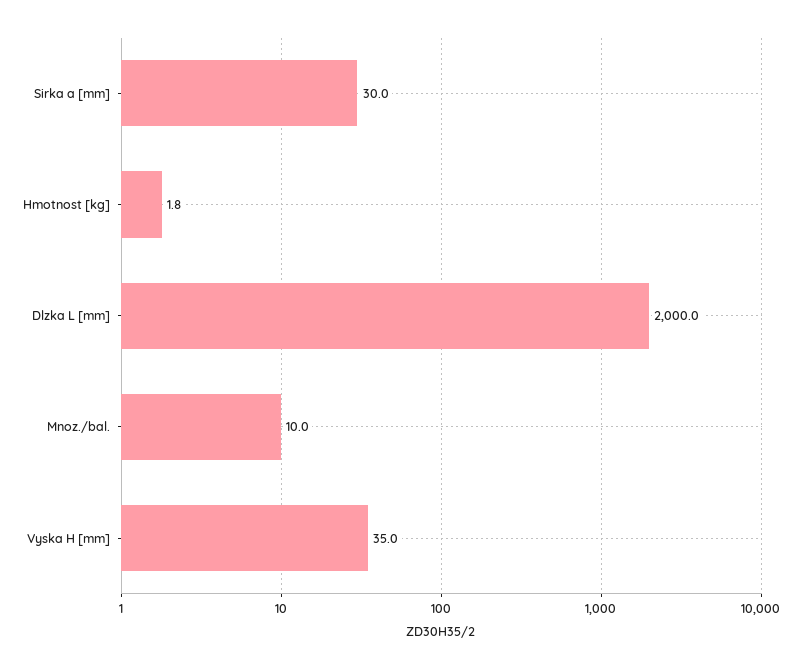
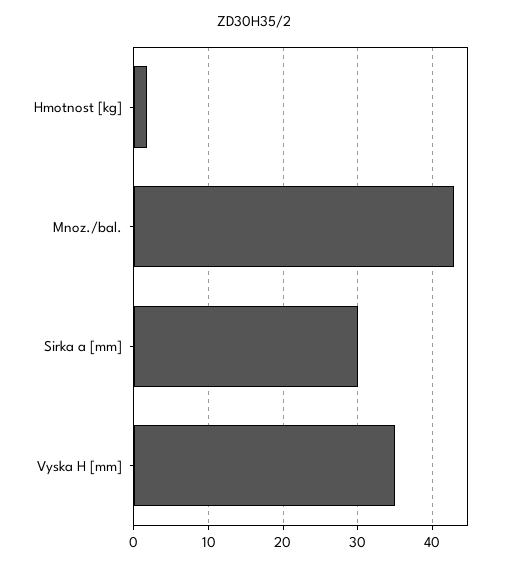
Dlzka L [mm]: 2000 -> none
Mnoz./bal.: 10 -> 43

